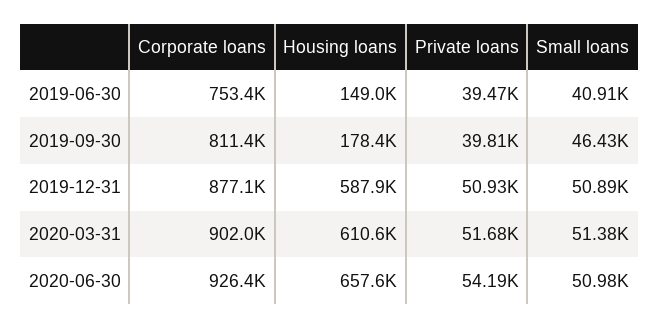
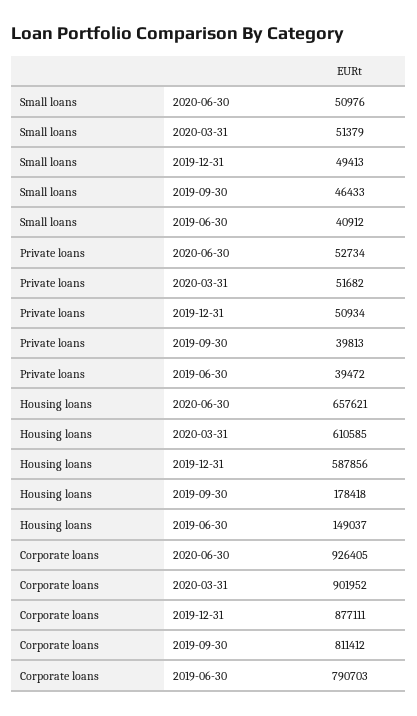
Corporate loans, 2019-06-30: 753400 -> 790703
Small loans, 2019-12-31: 50890 -> 49413
Private loans, 2020-06-30: 54190 -> 52734

